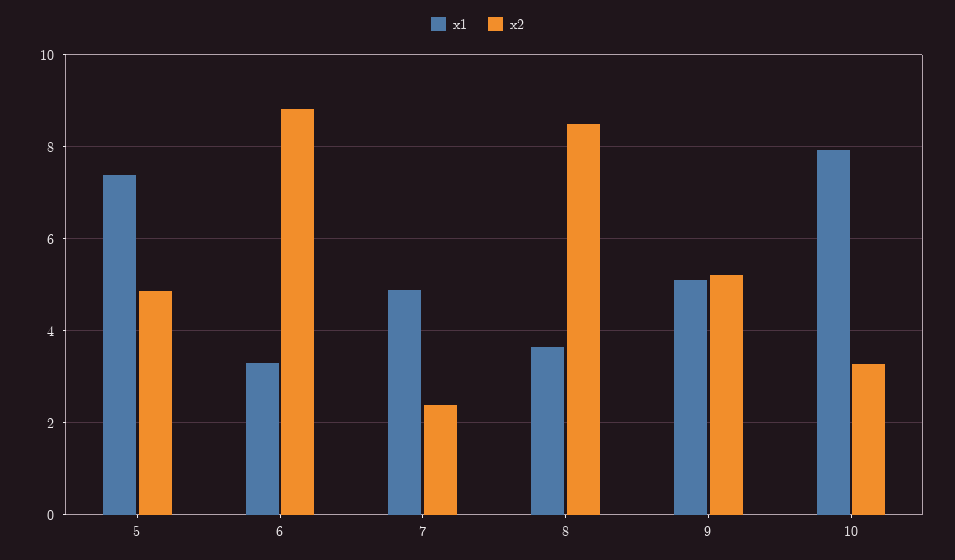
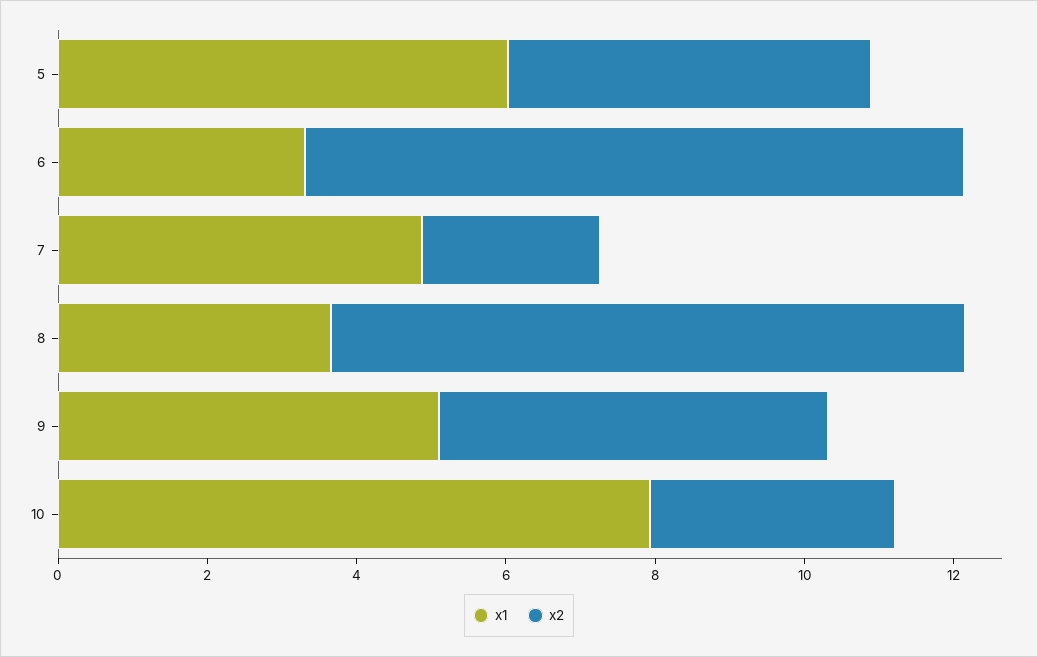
x1, 5: 7.4 -> 6

